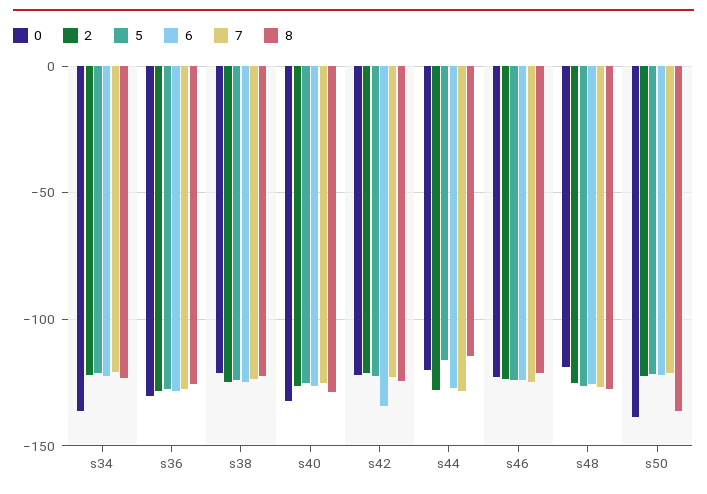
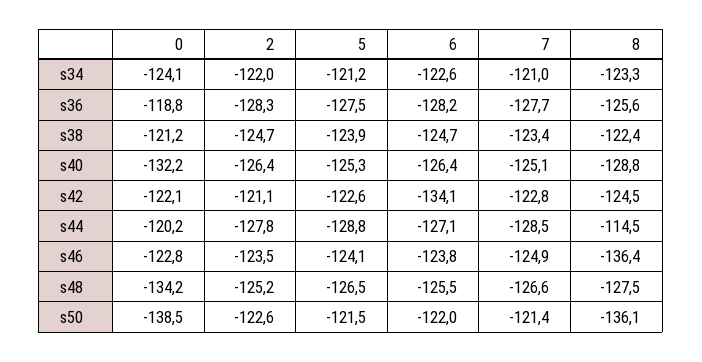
0, s34: -135 -> -124.1
0, s36: -130 -> -118.8
5, s44: -115 -> -128.8
8, s46: -120 -> -136.4
0, s48: -120 -> -134.2

